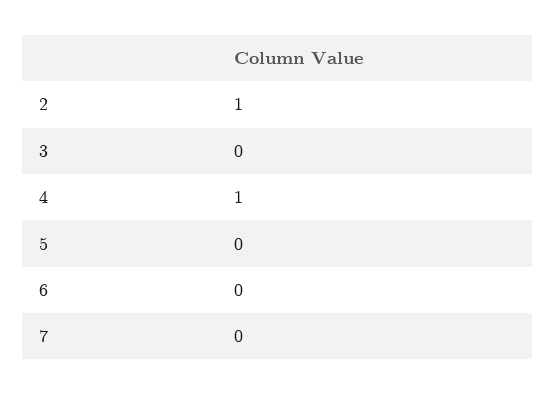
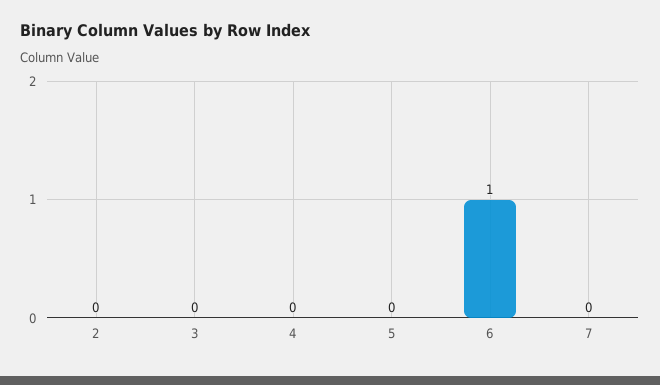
2: 1 -> 0
4: 1 -> 0
6: 0 -> 1

